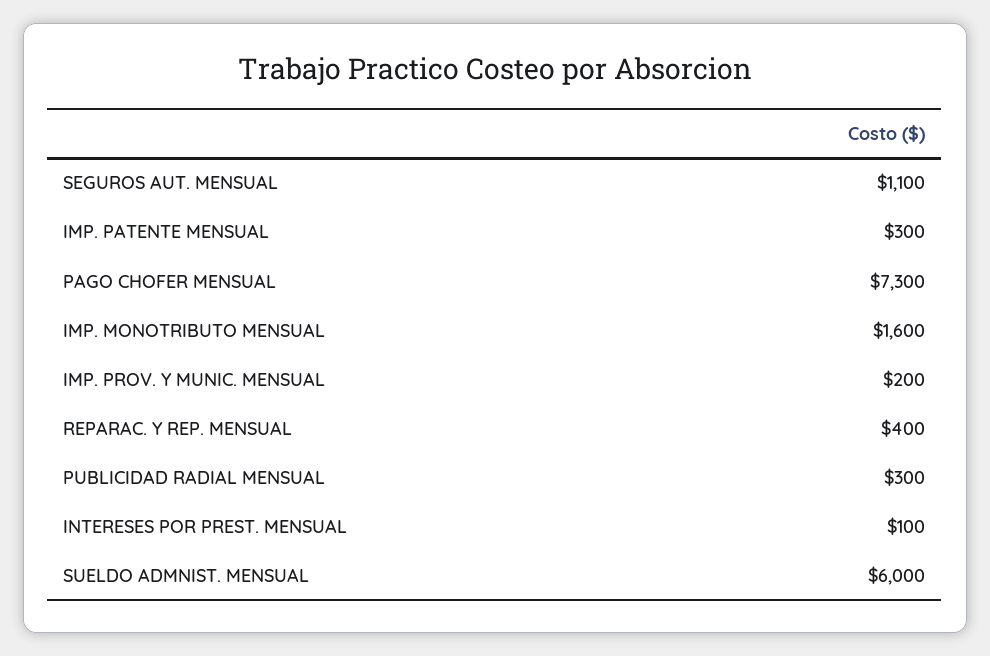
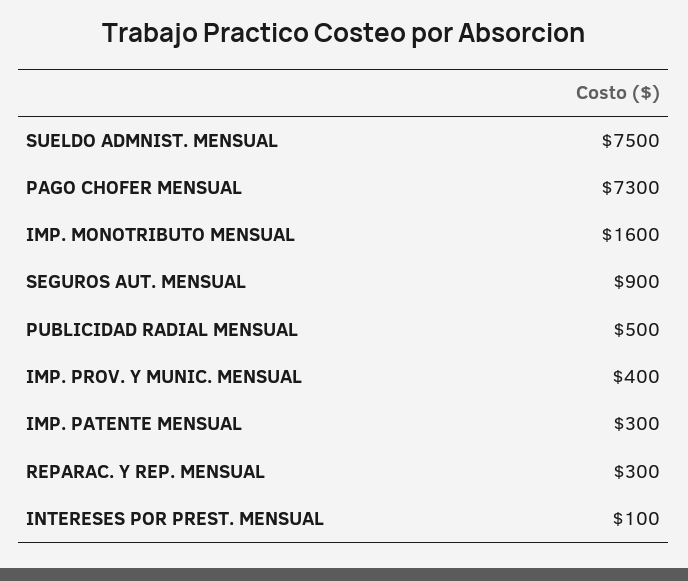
SEGUROS AUT. MENSUAL: 1100 -> 900
IMP. PROV. Y MUNIC. MENSUAL: 200 -> 400
REPARAC. Y REP. MENSUAL: 400 -> 300
PUBLICIDAD RADIAL MENSUAL: 300 -> 500
SUELDO ADMNIST. MENSUAL: 6000 -> 7500

